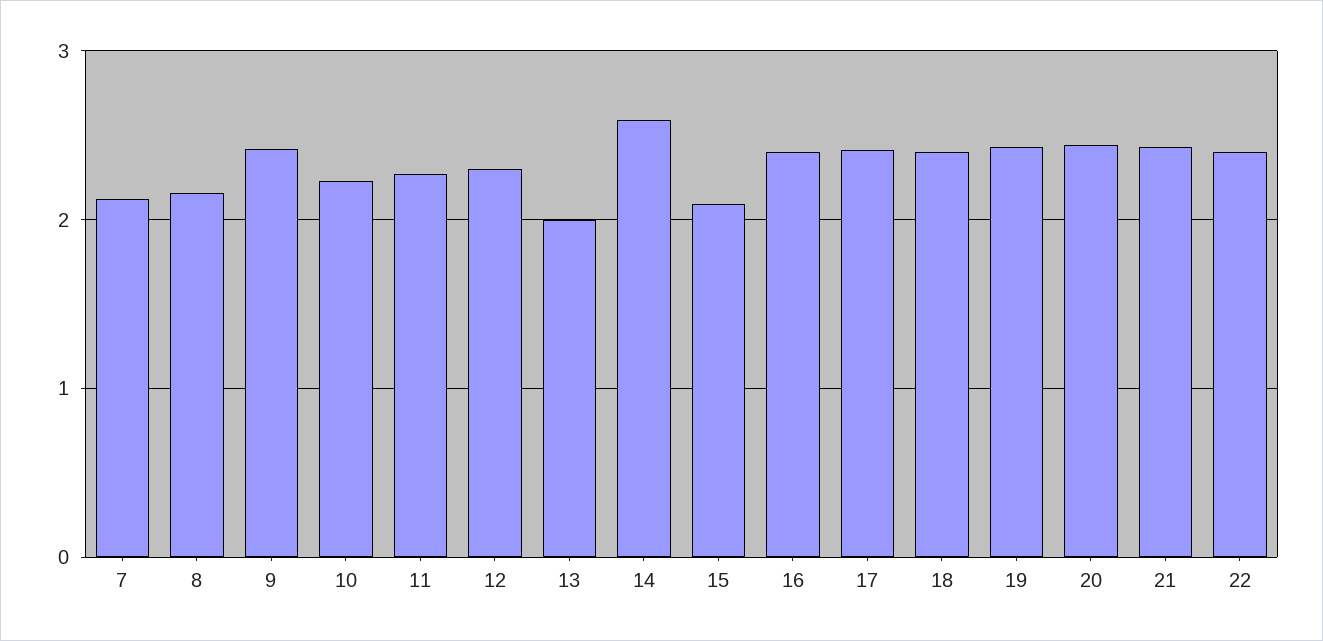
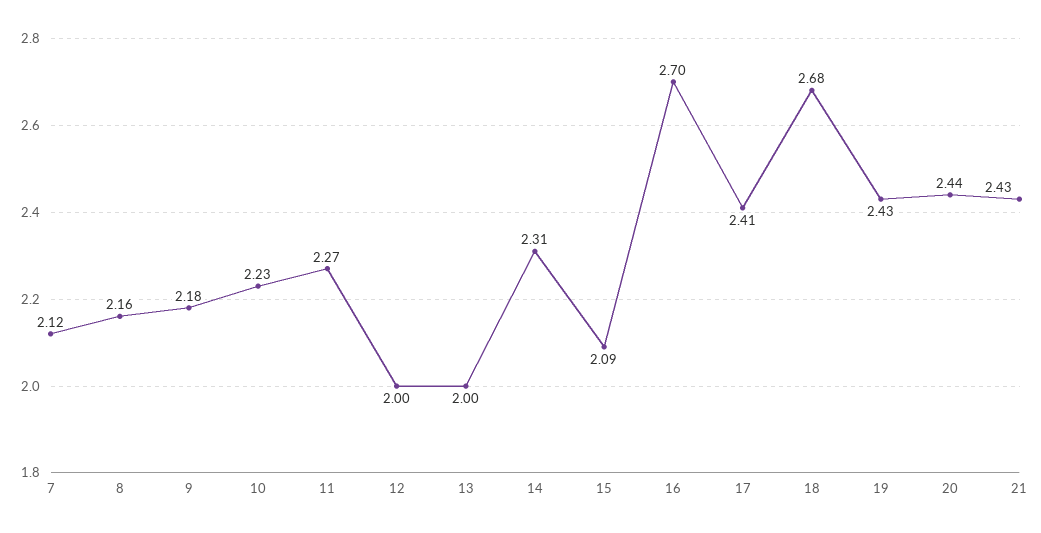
9: 2.4 -> 2.18
12: 2.3 -> 2
14: 2.6 -> 2.31
16: 2.4 -> 2.7
18: 2.4 -> 2.68
22: 2.4 -> none

